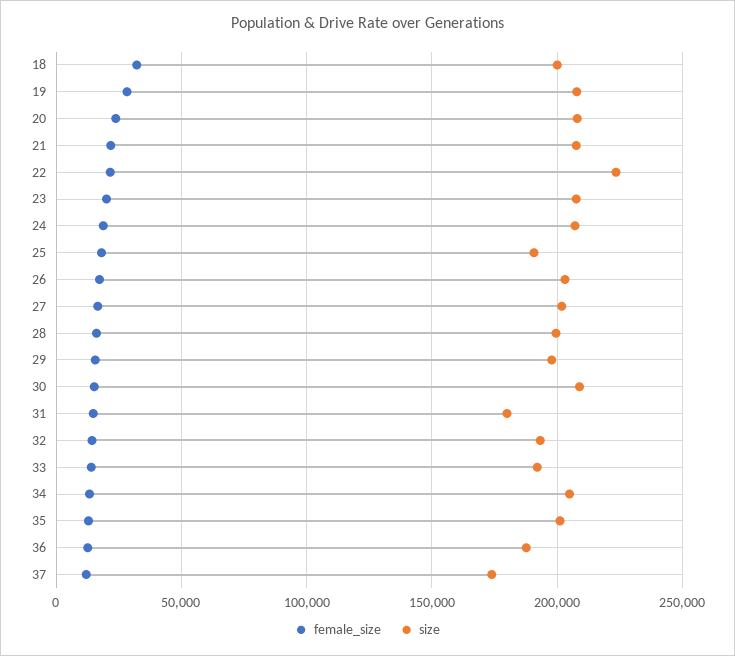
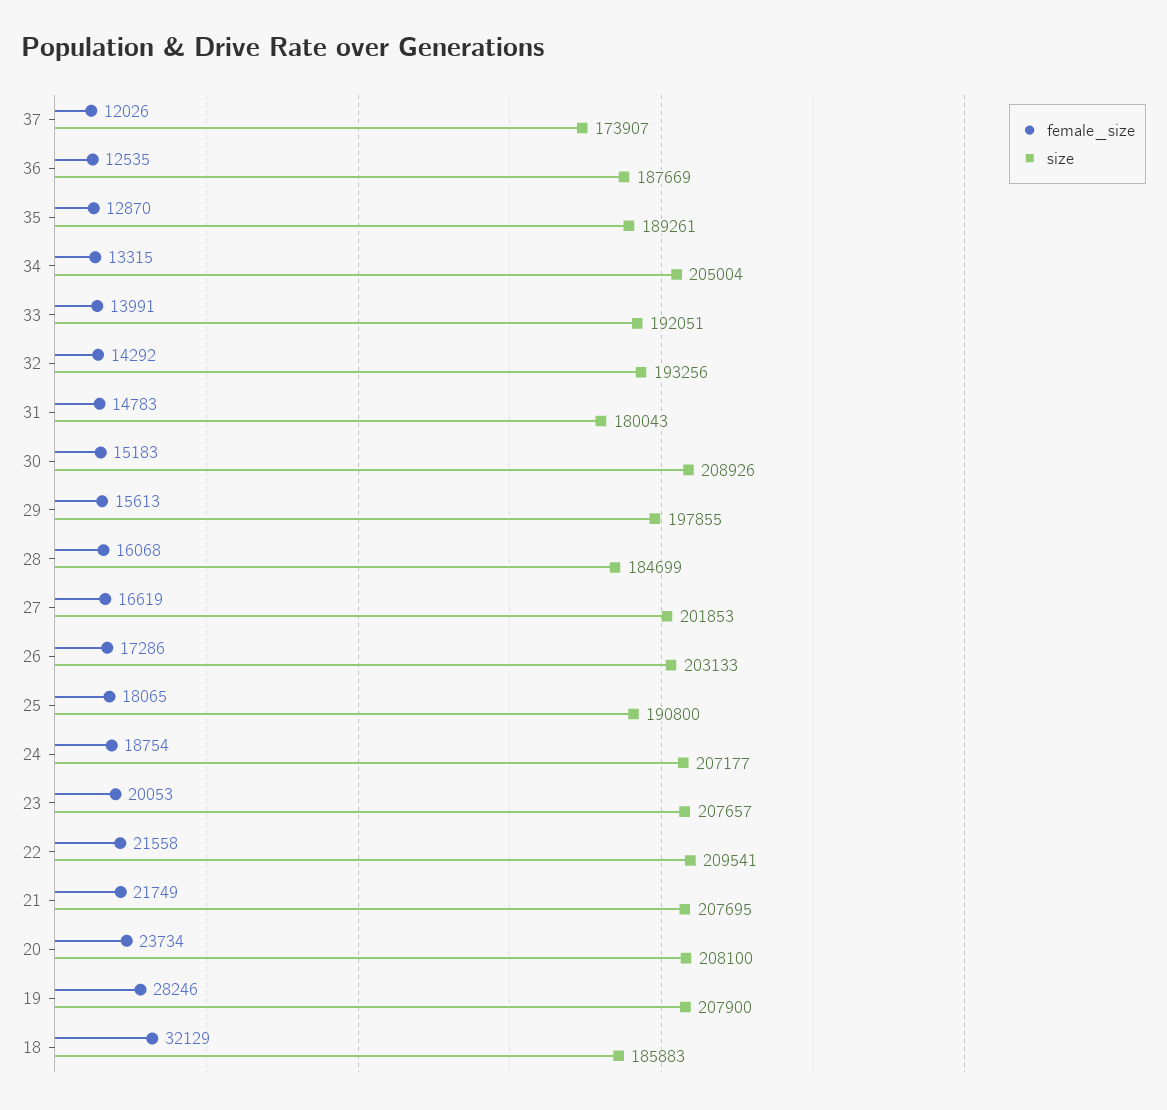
size, 18: 200000 -> 185883
size, 22: 225000 -> 209541
size, 28: 200000 -> 184699
size, 35: 200000 -> 189261

